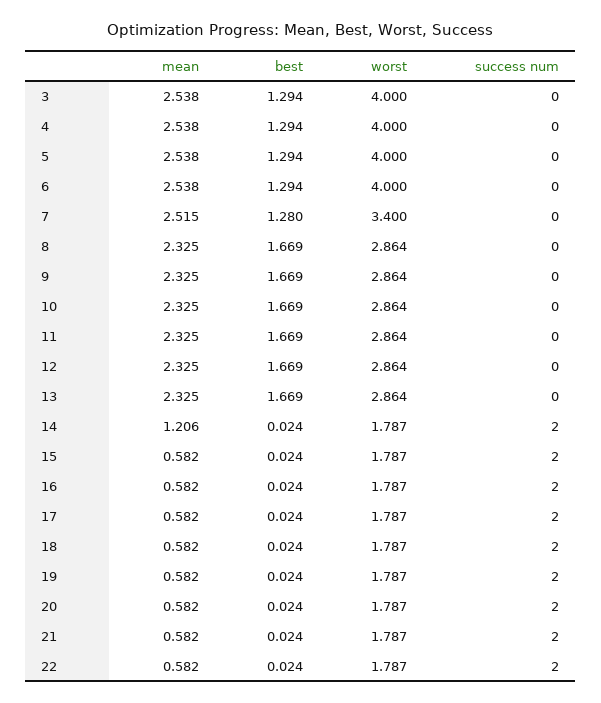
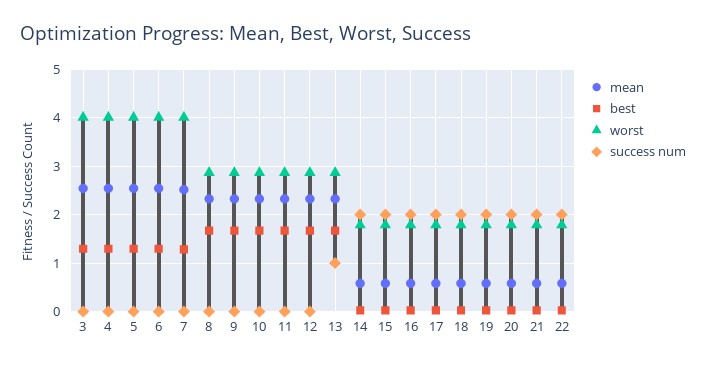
worst, 7: 3.4 -> 4
success num, 13: 0 -> 1
mean, 14: 1.206 -> 0.6

